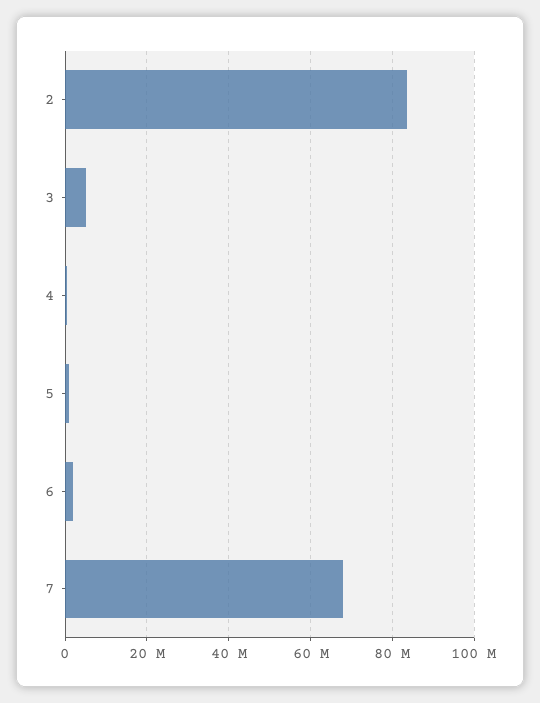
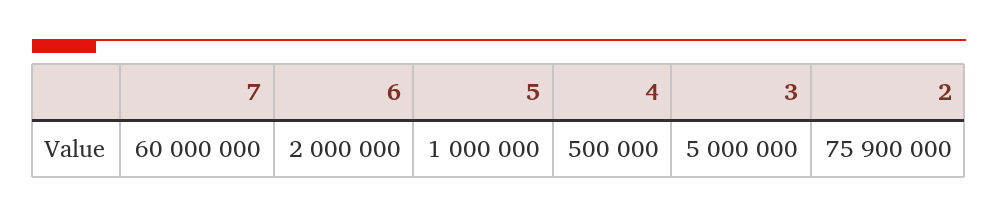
2: 84000000 -> 75900000
7: 68000000 -> 60000000

